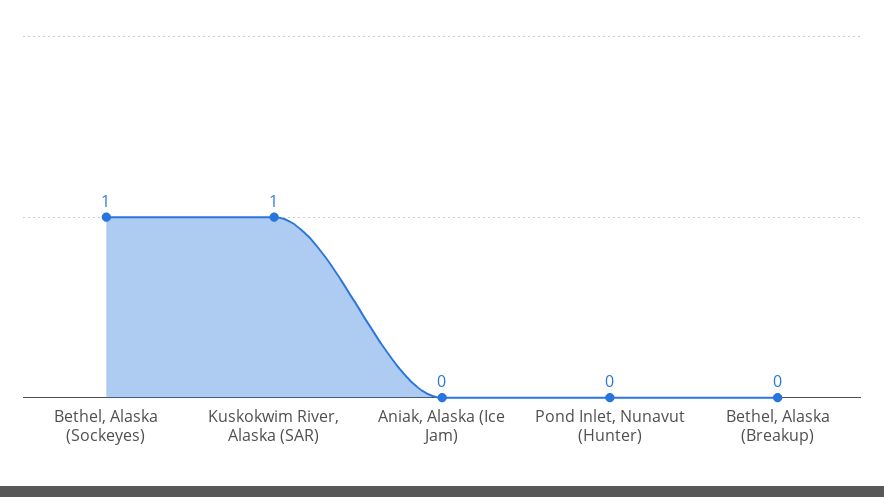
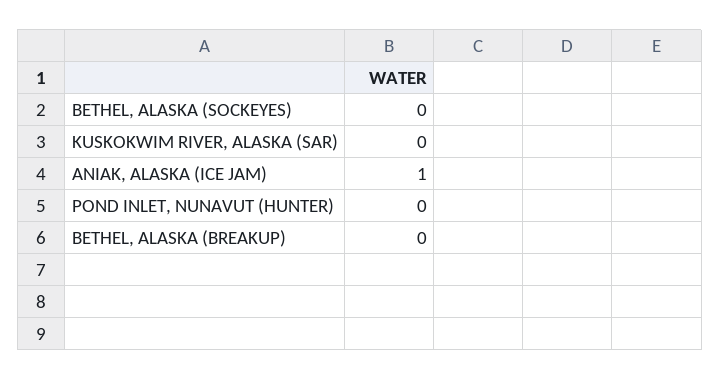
Bethel, Alaska (Sockeyes): 1 -> 0
Kuskokwim River, Alaska (SAR): 1 -> 0
Aniak, Alaska (Ice Jam): 0 -> 1

